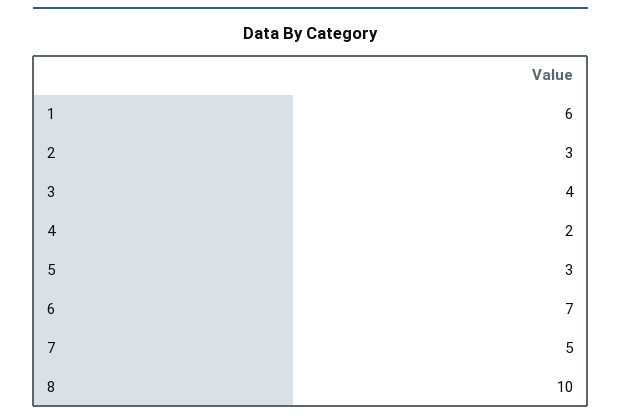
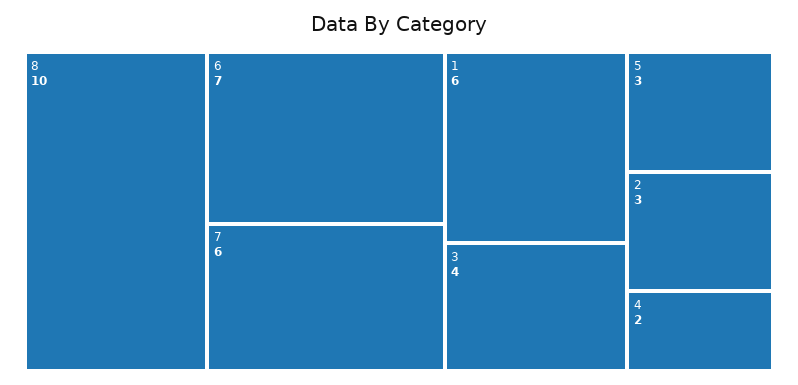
7: 5 -> 6

